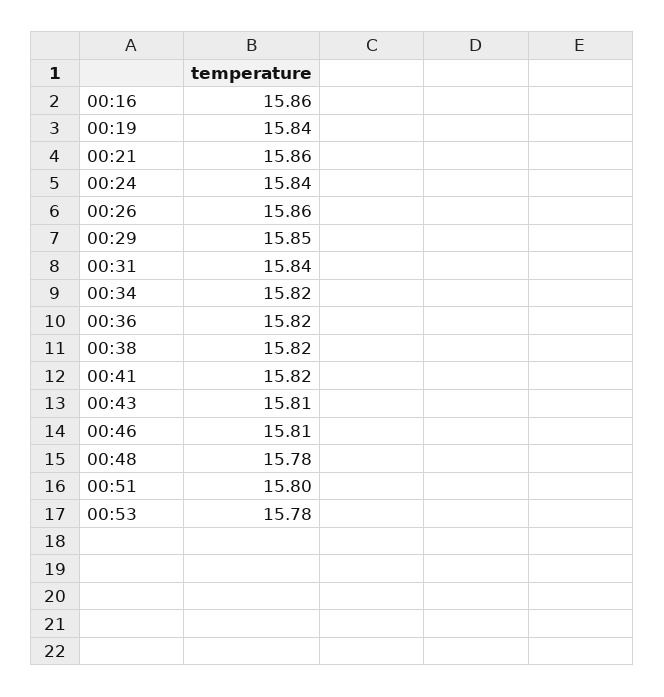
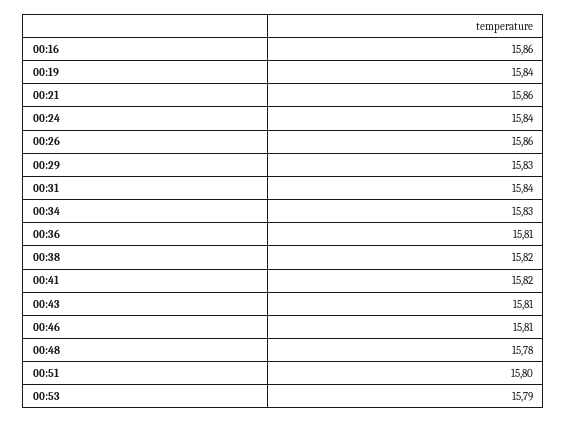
00:29: 15.85 -> 15.83
00:34: 15.82 -> 15.83
00:36: 15.82 -> 15.81
00:53: 15.78 -> 15.79

